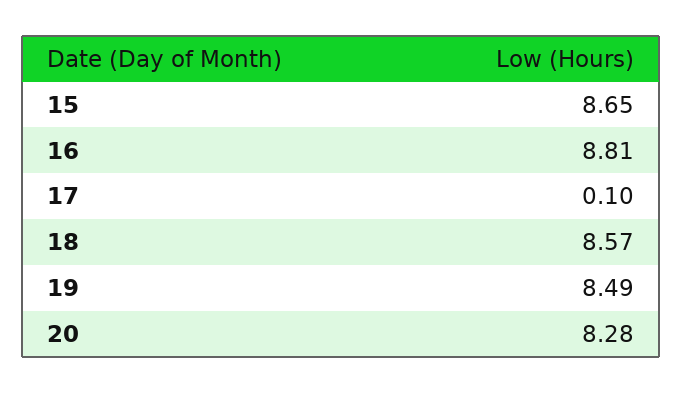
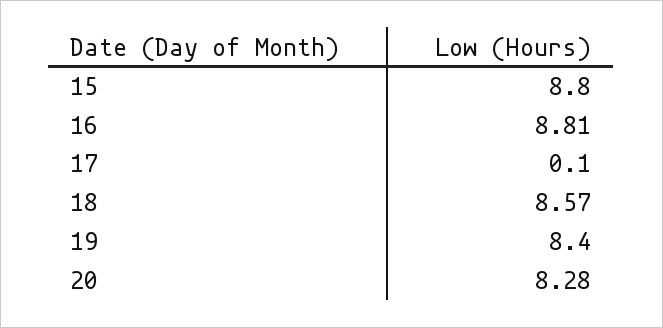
15: 8.65 -> 8.8
19: 8.49 -> 8.4

